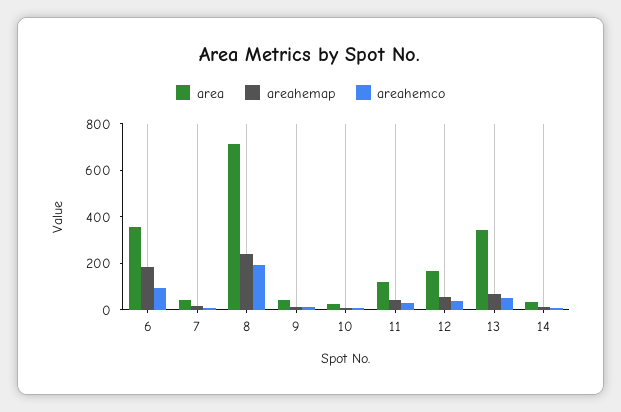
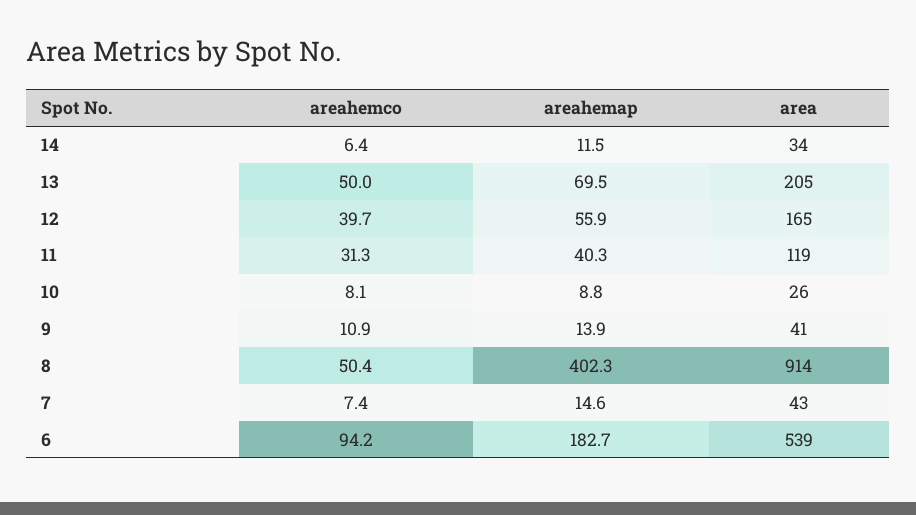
area, 6: 350 -> 539
area, 8: 700 -> 914
areahemap, 8: 250 -> 402.3
areahemco, 8: 200 -> 50.4
area, 13: 350 -> 205

